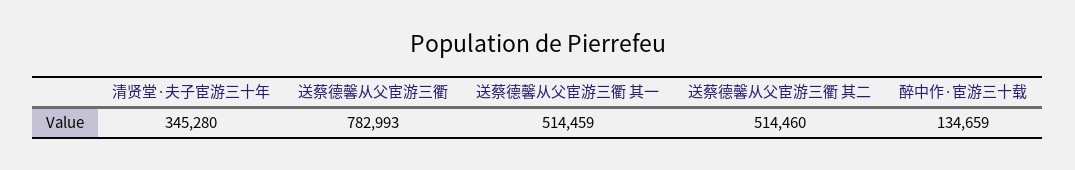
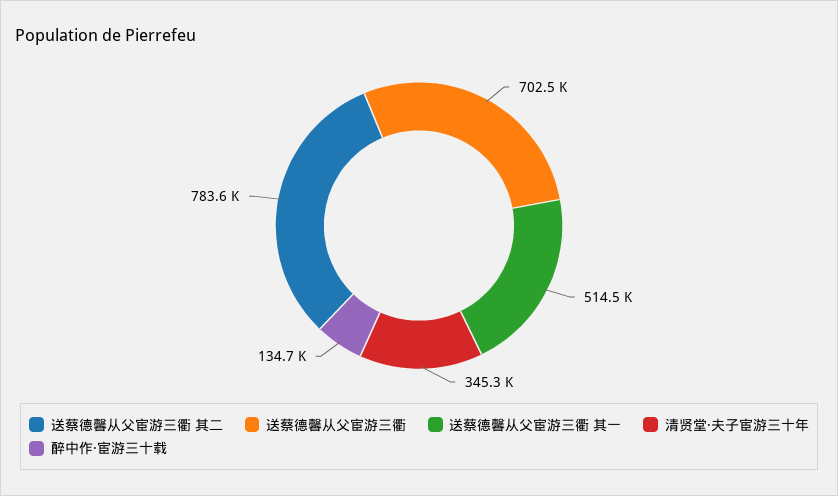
送蔡德馨从父宦游三衢: 782993 -> 702500
送蔡德馨从父宦游三衢 其二: 514460 -> 783600

